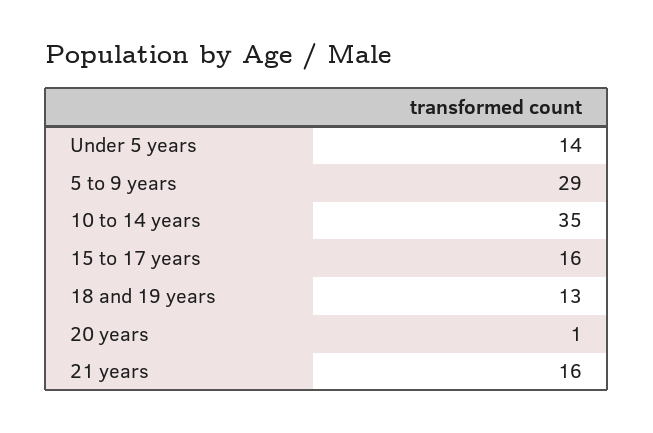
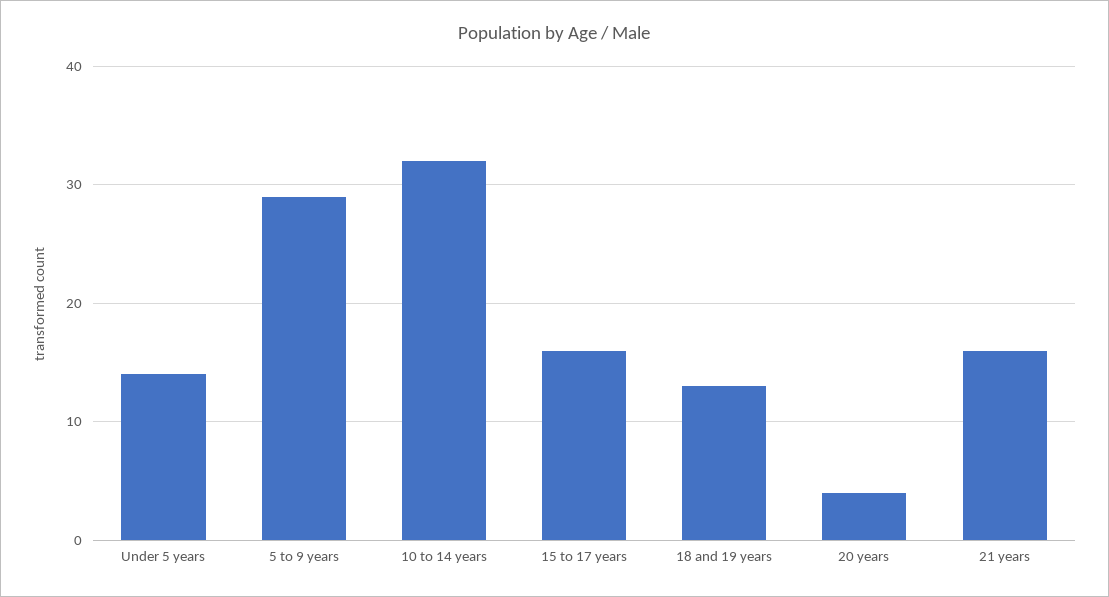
10 to 14 years: 35 -> 32
20 years: 1 -> 4

